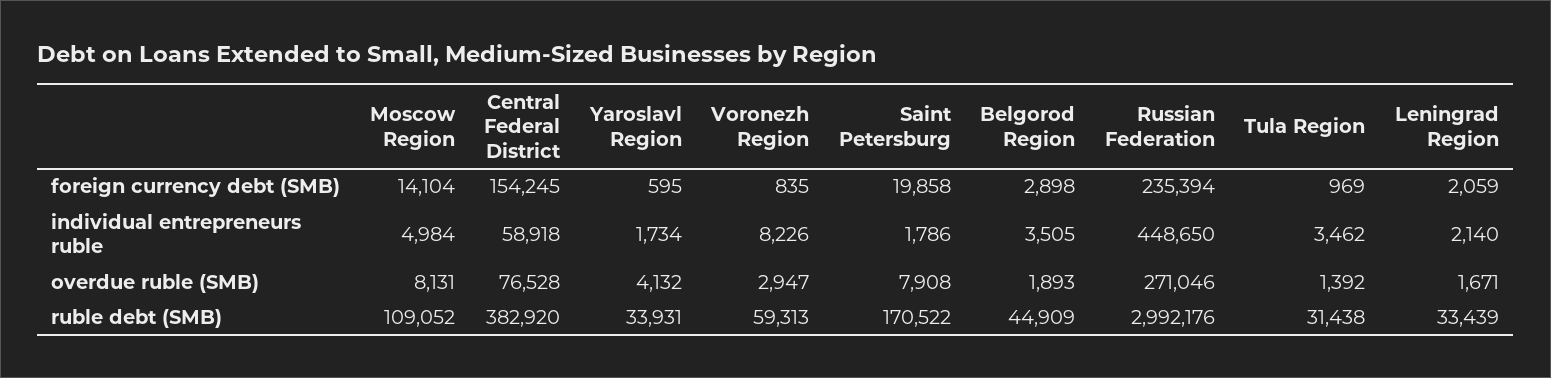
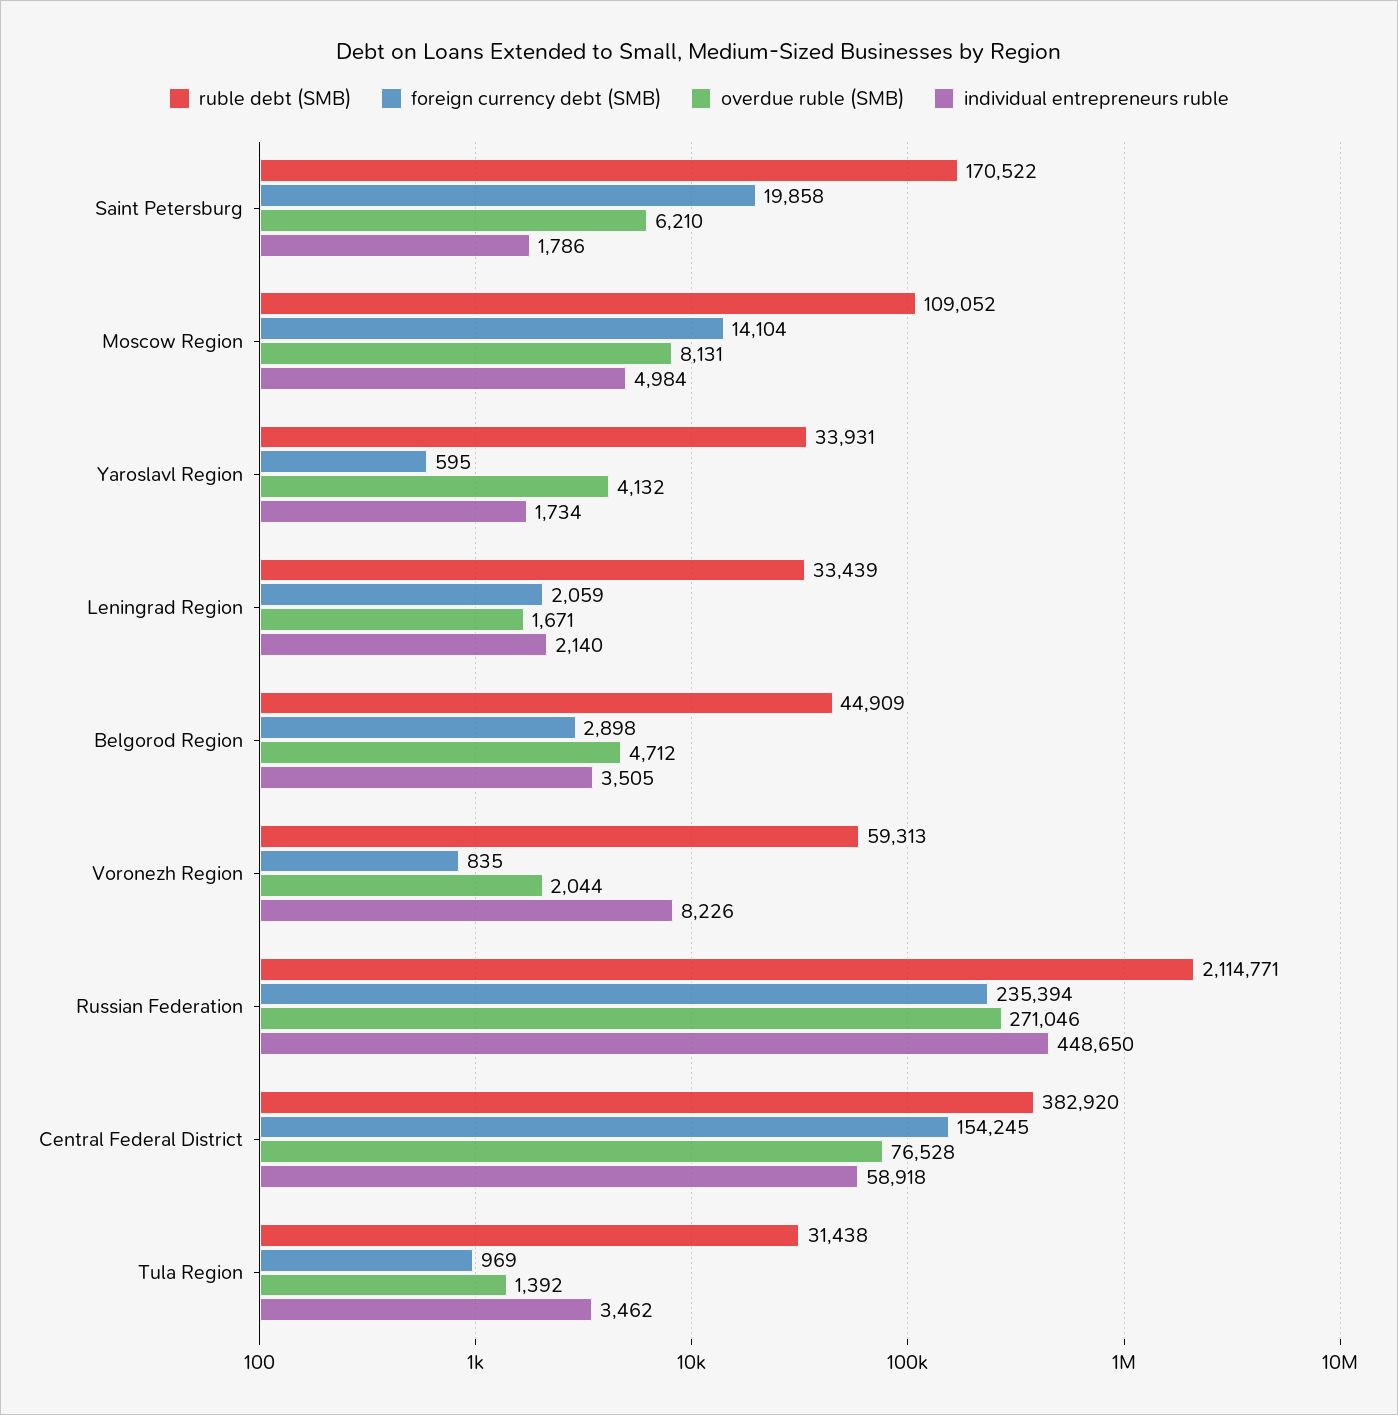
overdue ruble (SMB), Voronezh Region: 2947 -> 2044
overdue ruble (SMB), Saint Petersburg: 7908 -> 6210
overdue ruble (SMB), Belgorod Region: 1893 -> 4712
ruble debt (SMB), Russian Federation: 2992176 -> 2114771

